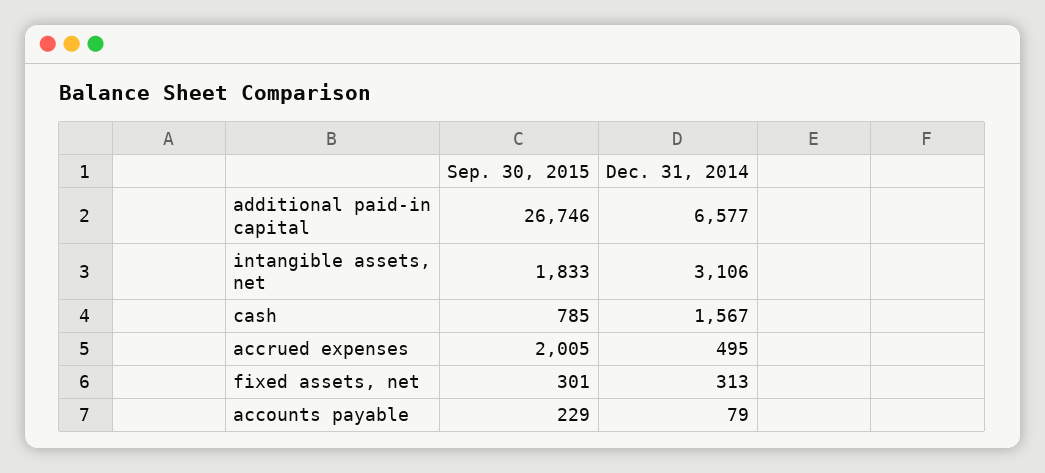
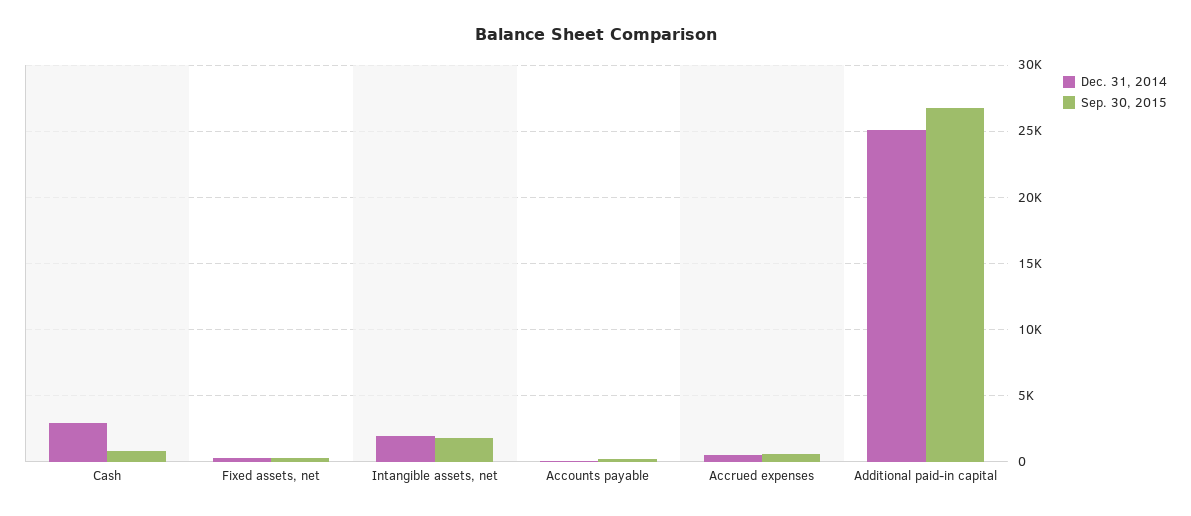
Dec. 31, 2014, additional paid-in capital: 6577 -> 25000
Dec. 31, 2014, intangible assets, net: 3106 -> 2000
Dec. 31, 2014, cash: 1567 -> 3000
Sep. 30, 2015, accrued expenses: 2005 -> 500

